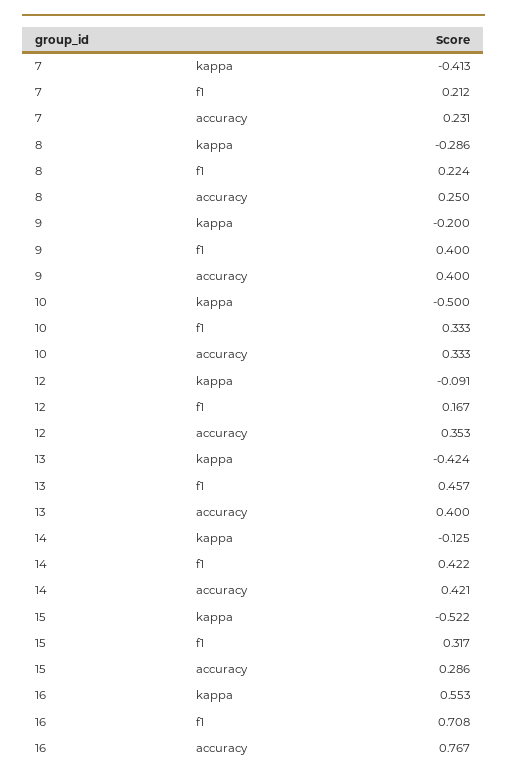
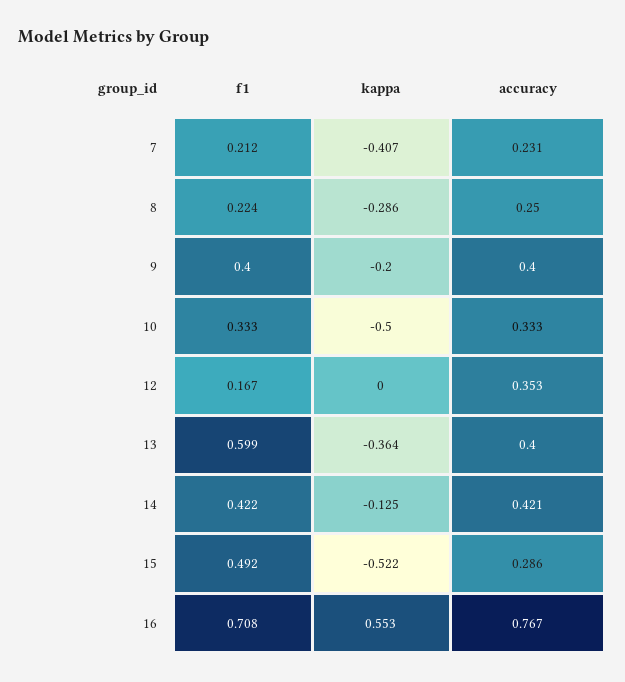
7, kappa: -0.413 -> -0.407
12, kappa: -0.091 -> 0
13, kappa: -0.424 -> -0.364
13, f1: 0.457 -> 0.599
15, f1: 0.317 -> 0.492

